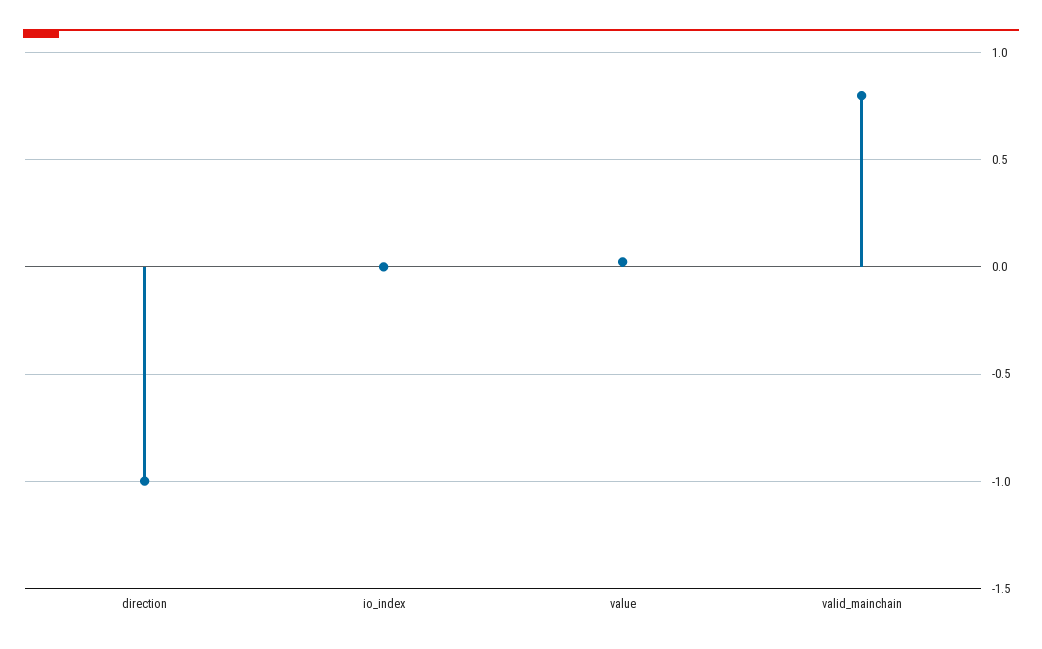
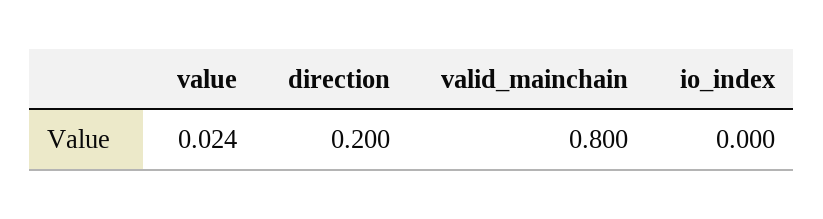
direction: -1 -> 0.2

